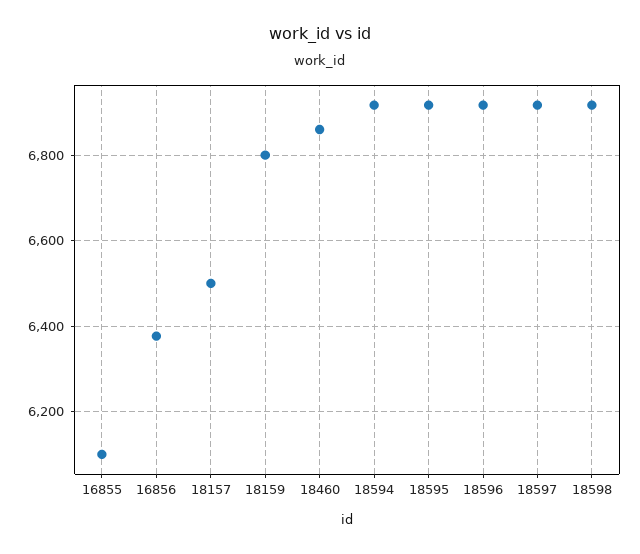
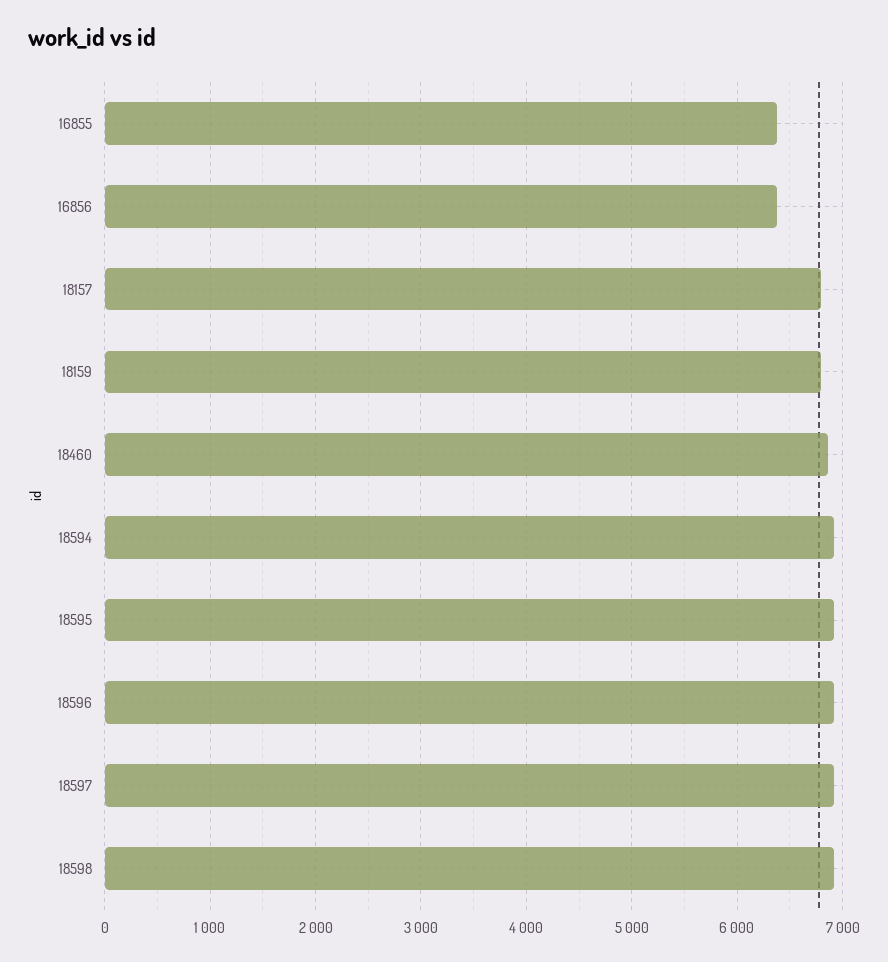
16855: 6100 -> 6400
18157: 6500 -> 6800

